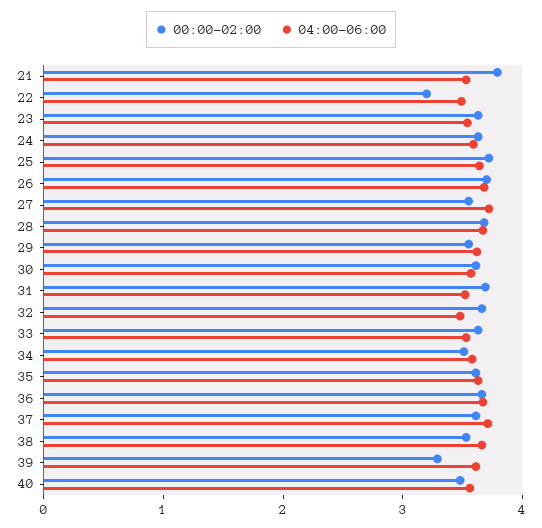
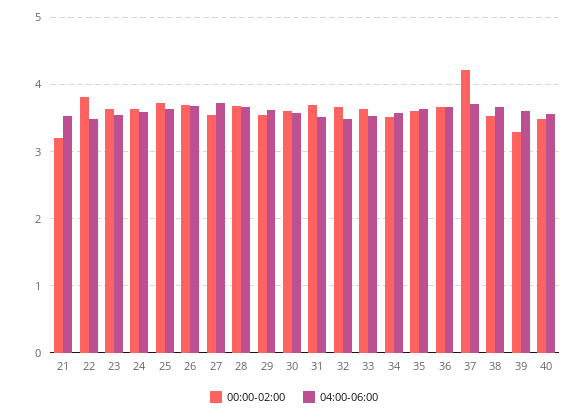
00:00-02:00, 21: 3.8 -> 3.2
00:00-02:00, 22: 3.2 -> 3.8
00:00-02:00, 37: 3.6 -> 4.2

